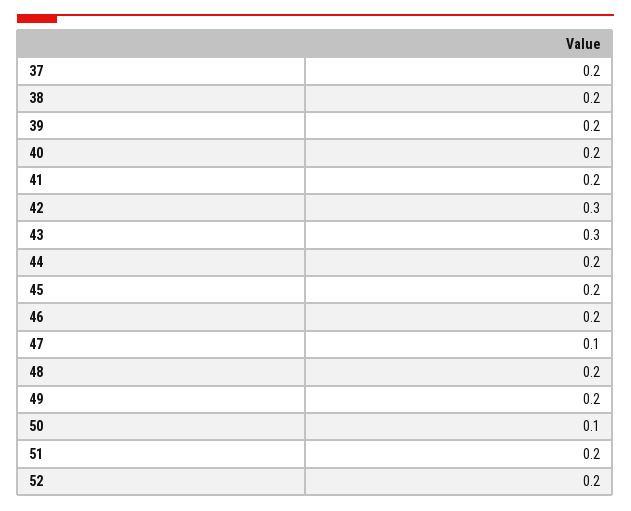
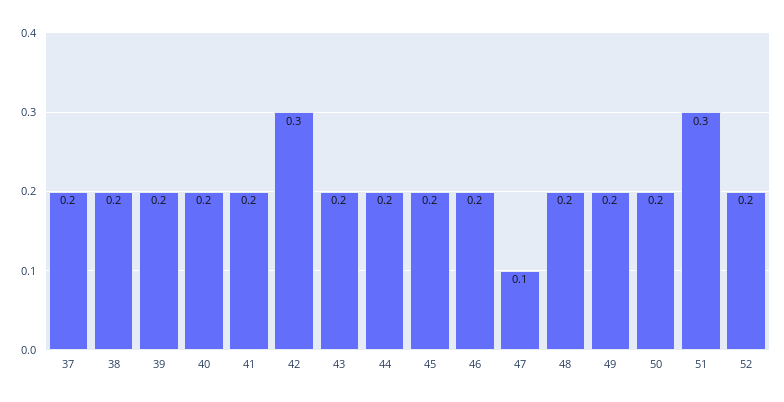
43: 0.3 -> 0.2
50: 0.1 -> 0.2
51: 0.2 -> 0.3

